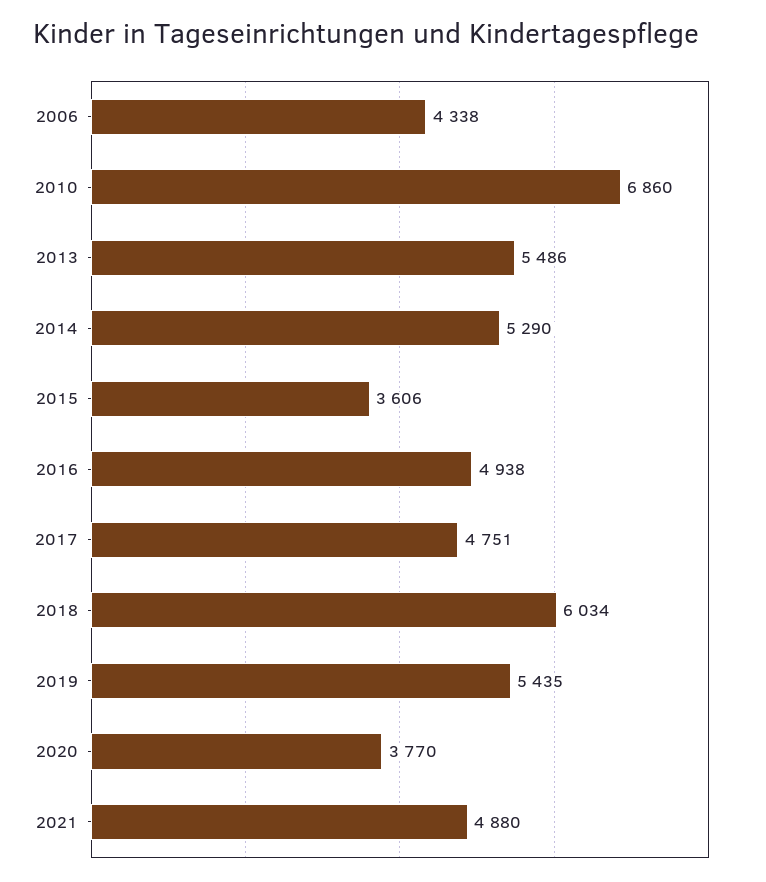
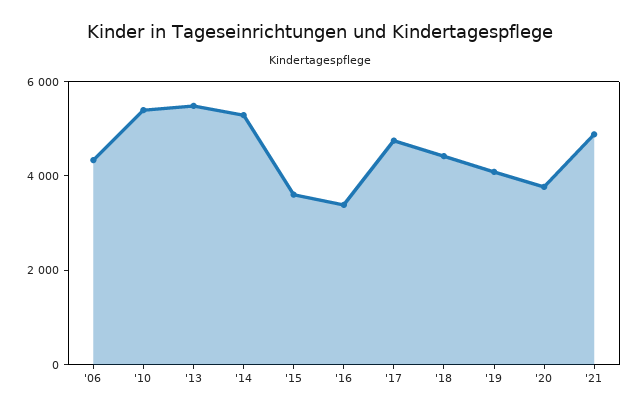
2010: 6860 -> 5500
2016: 4938 -> 3500
2018: 6034 -> 4500
2019: 5435 -> 4000

